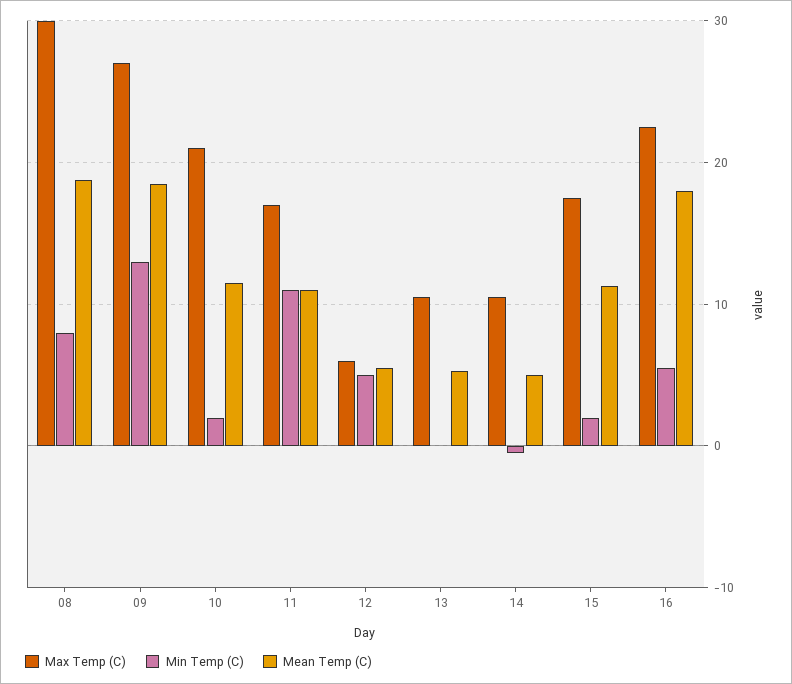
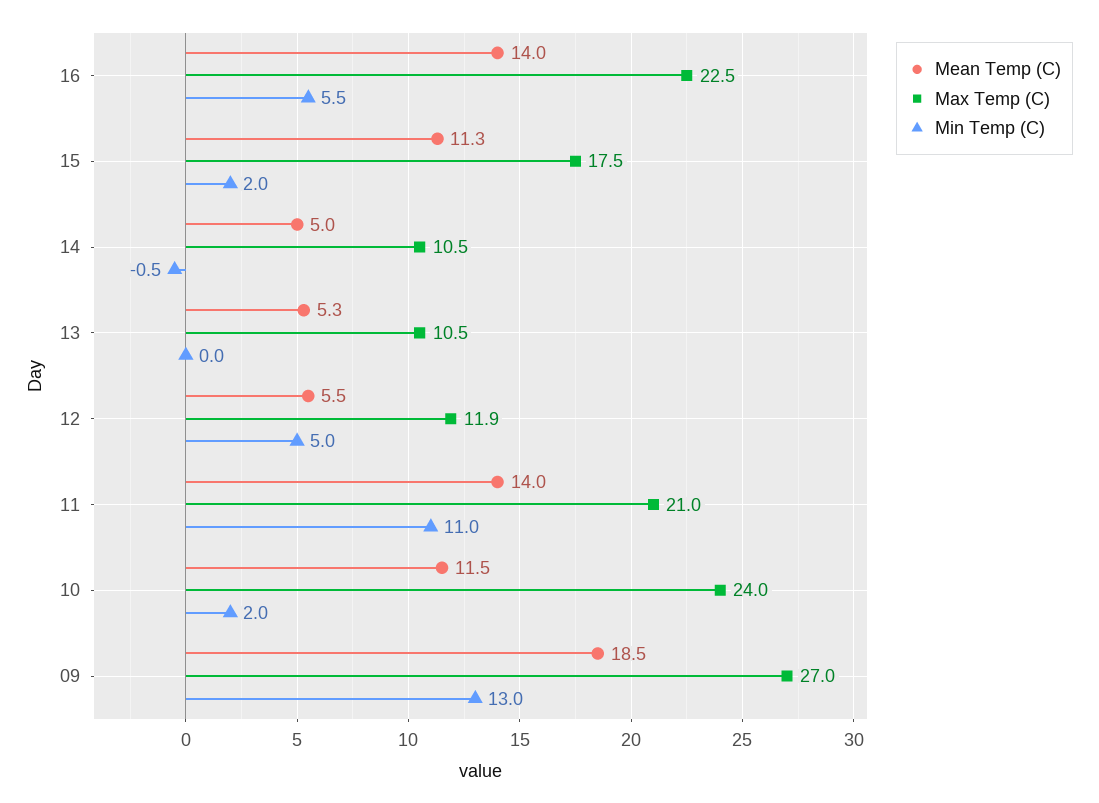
Max Temp (C), 08: 30 -> none
Min Temp (C), 08: 8 -> none
Mean Temp (C), 08: 19 -> none
Max Temp (C), 10: 21 -> 24
Max Temp (C), 11: 17 -> 21
Mean Temp (C), 11: 11 -> 14
Max Temp (C), 12: 6 -> 11.9
Mean Temp (C), 16: 18 -> 14

